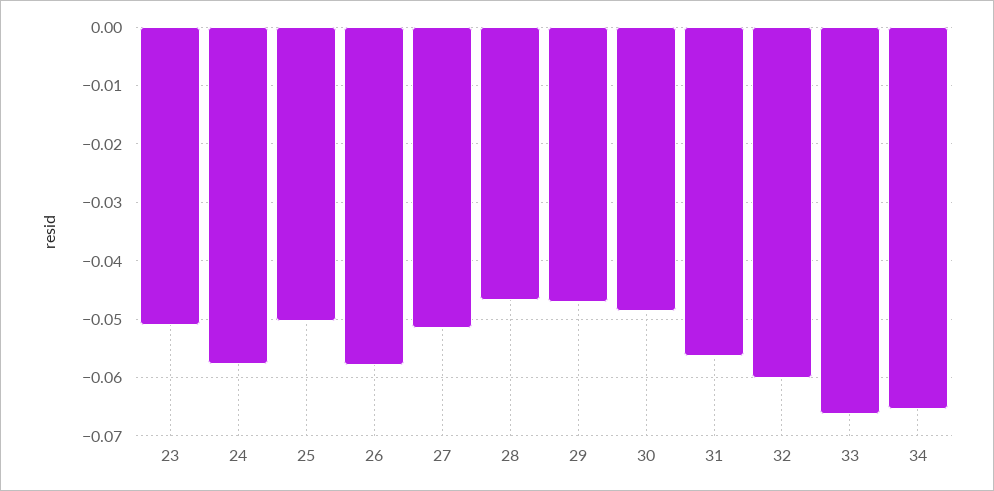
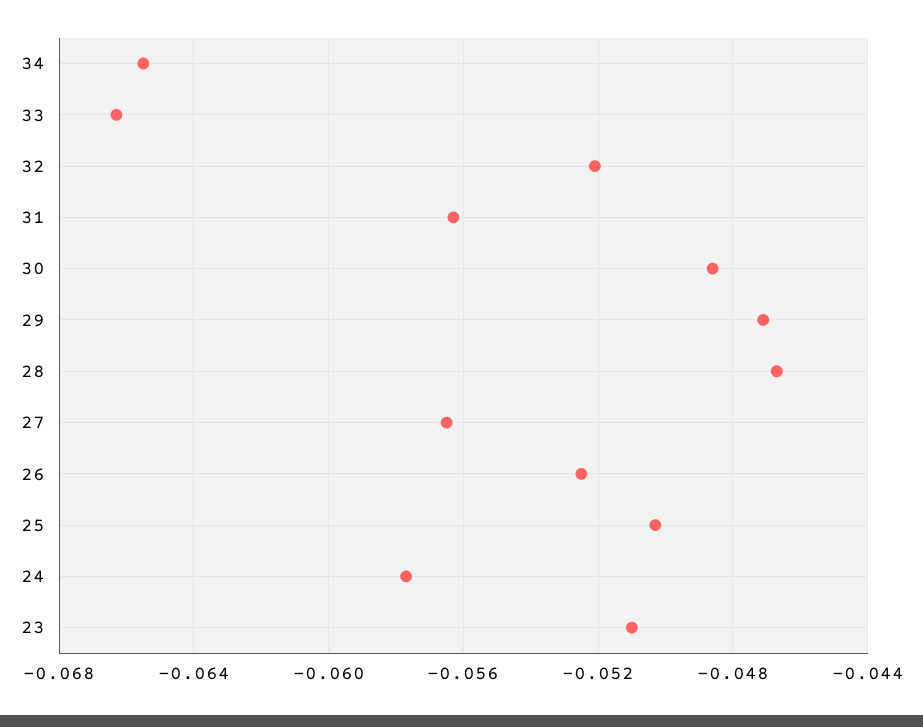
26: -0.058 -> -0.0525
27: -0.052 -> -0.0565
32: -0.06 -> -0.052

